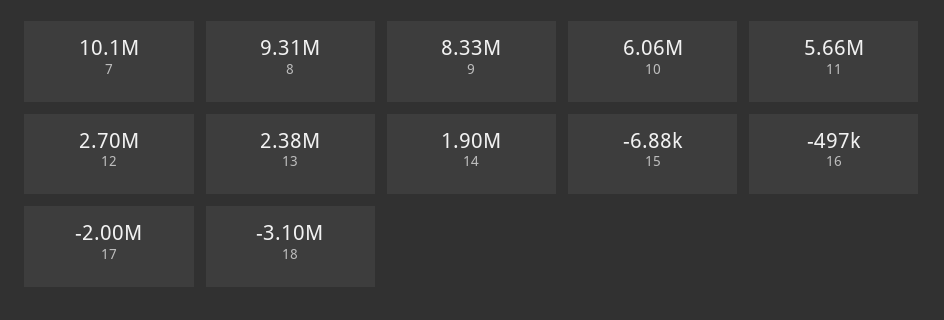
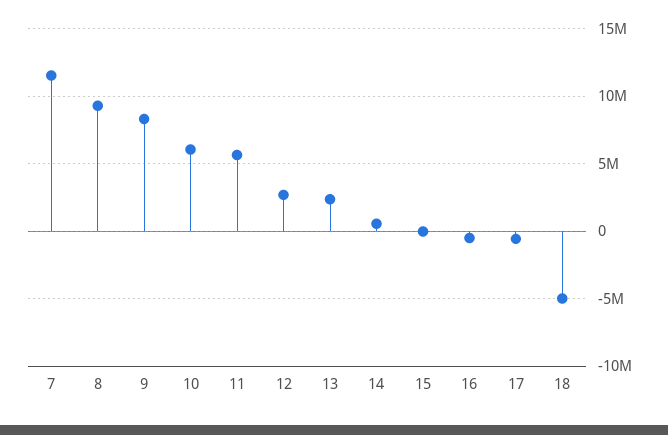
7: 10100000 -> 11500000
14: 1900000 -> 500000
17: -2000000 -> -500000
18: -3100000 -> -5000000

